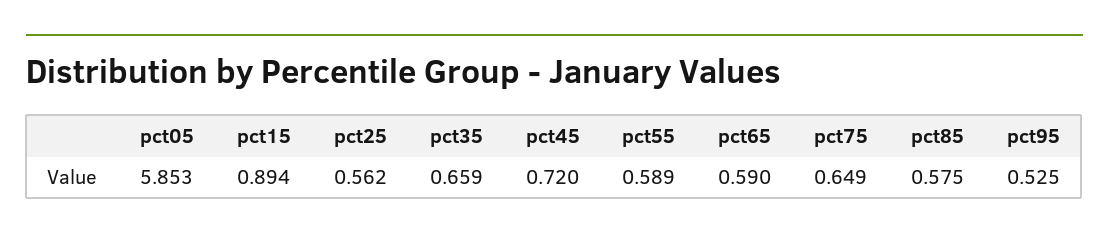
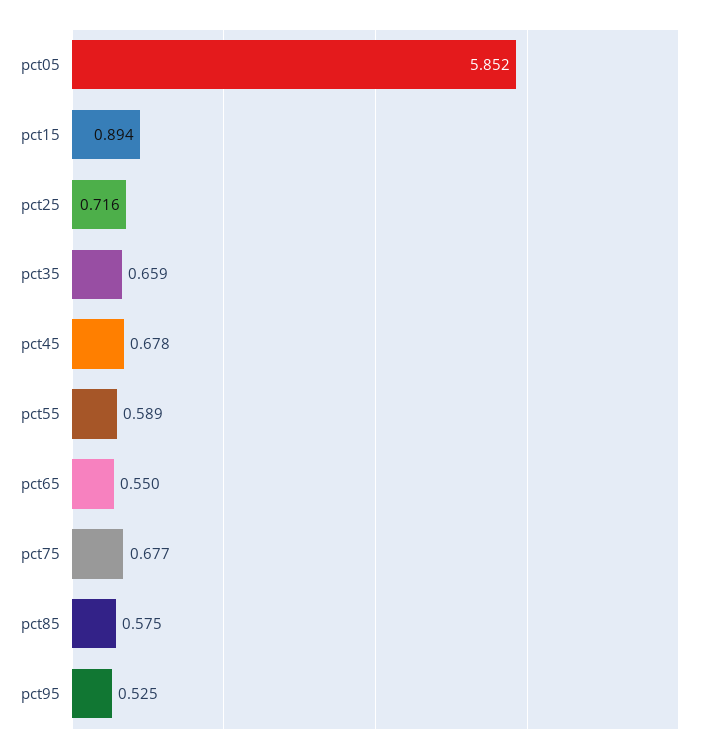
pct05: 5.853 -> 5.852
pct25: 0.562 -> 0.716
pct45: 0.72 -> 0.678
pct65: 0.59 -> 0.55
pct75: 0.649 -> 0.677

